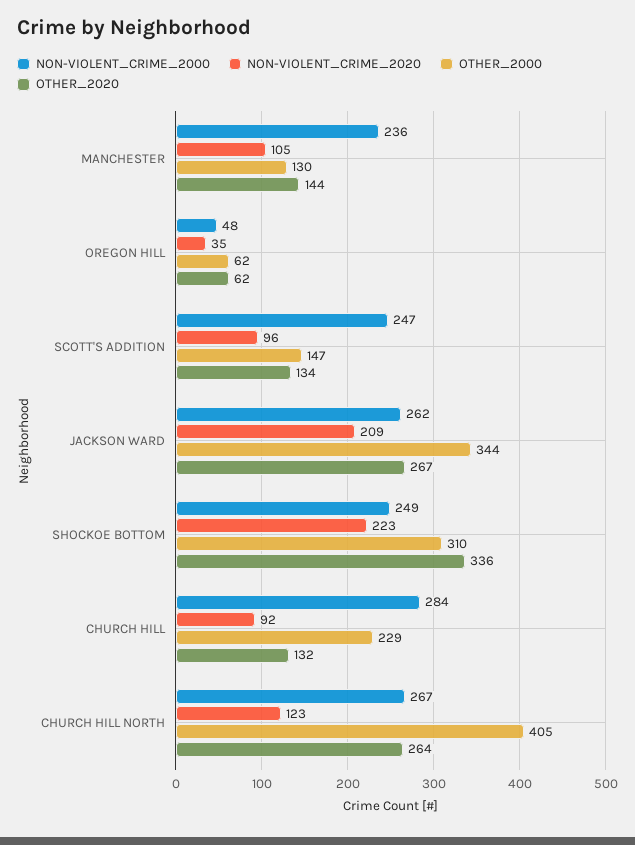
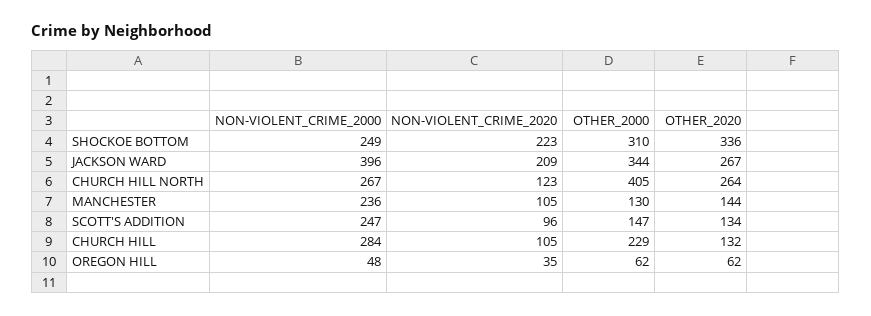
NON-VIOLENT_CRIME_2000, JACKSON WARD: 262 -> 396
NON-VIOLENT_CRIME_2020, CHURCH HILL: 92 -> 105

